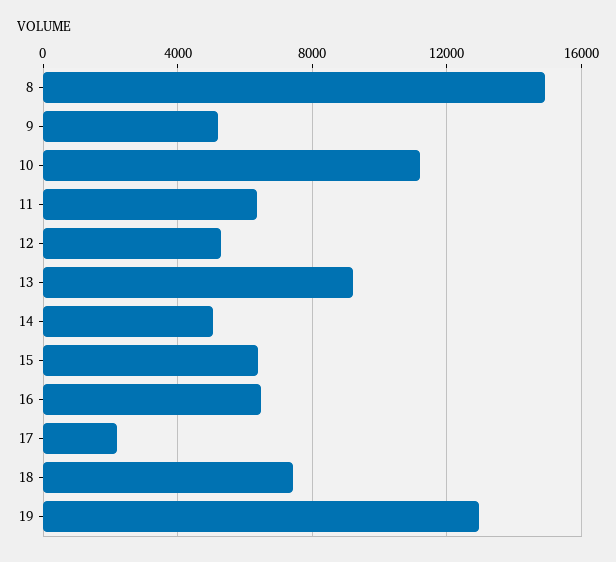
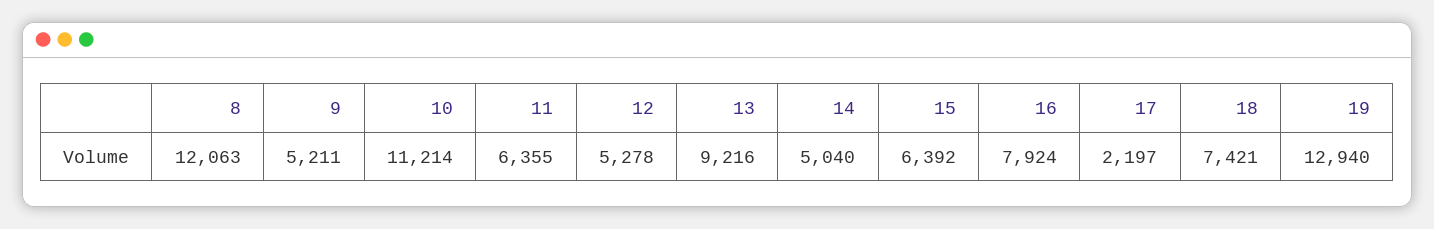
8: 15000 -> 12063
16: 6500 -> 7924

